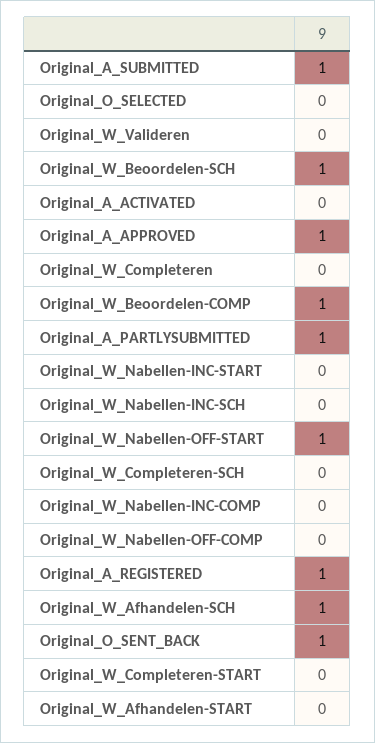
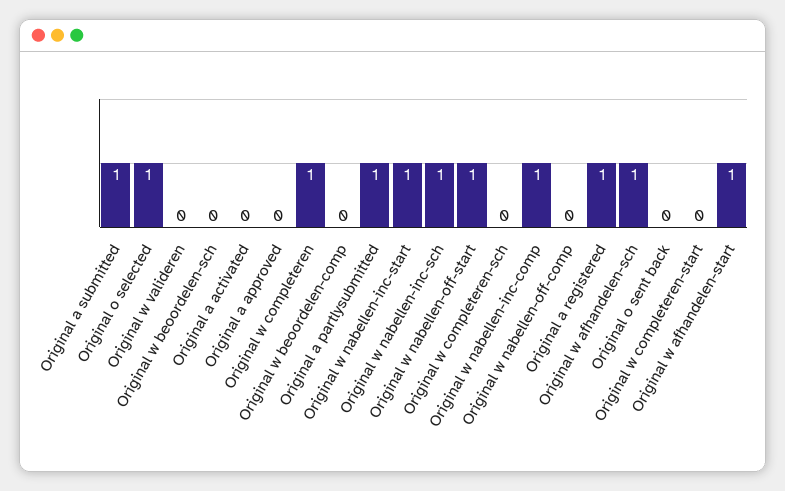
Original_O_SELECTED: 0 -> 1
Original_W_Beoordelen-SCH: 1 -> 0
Original_A_APPROVED: 1 -> 0
Original_W_Completeren: 0 -> 1
Original_W_Beoordelen-COMP: 1 -> 0
Original_W_Nabellen-INC-START: 0 -> 1
Original_W_Nabellen-INC-SCH: 0 -> 1
Original_W_Nabellen-INC-COMP: 0 -> 1
Original_O_SENT_BACK: 1 -> 0
Original_W_Afhandelen-START: 0 -> 1

